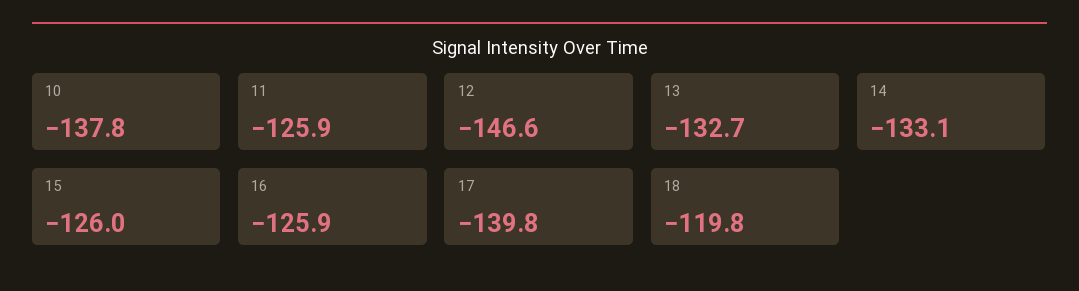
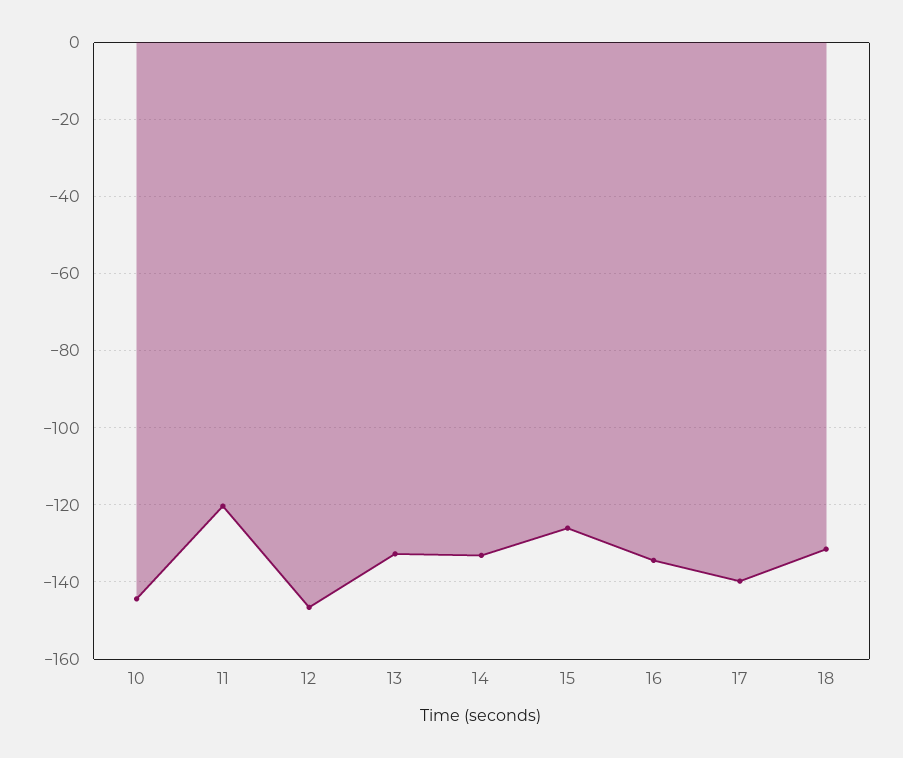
10: -137.8 -> -144
11: -125.9 -> -120
16: -125.9 -> -134
18: -119.8 -> -132

